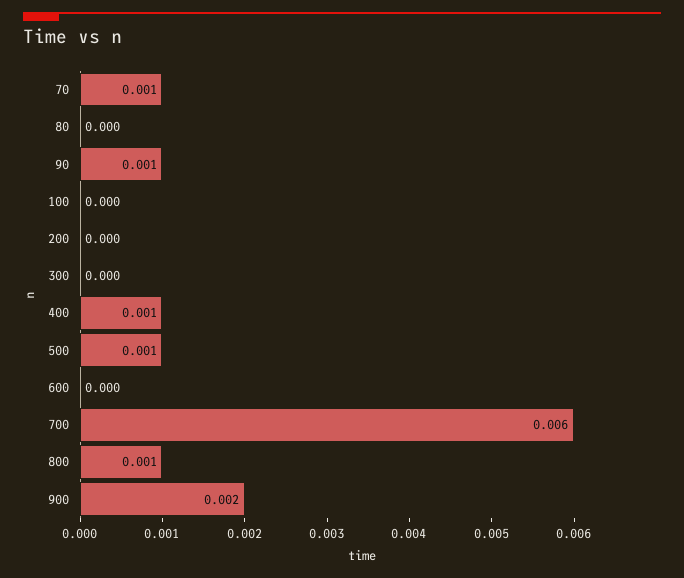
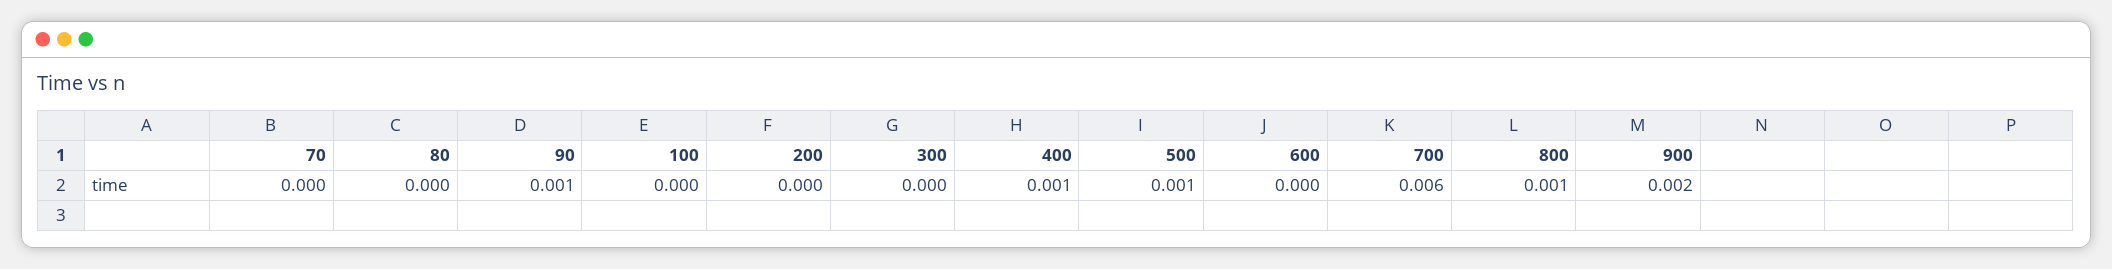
70: 0.001 -> 0

